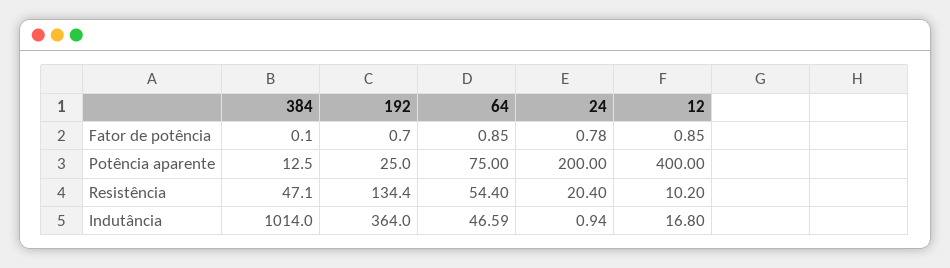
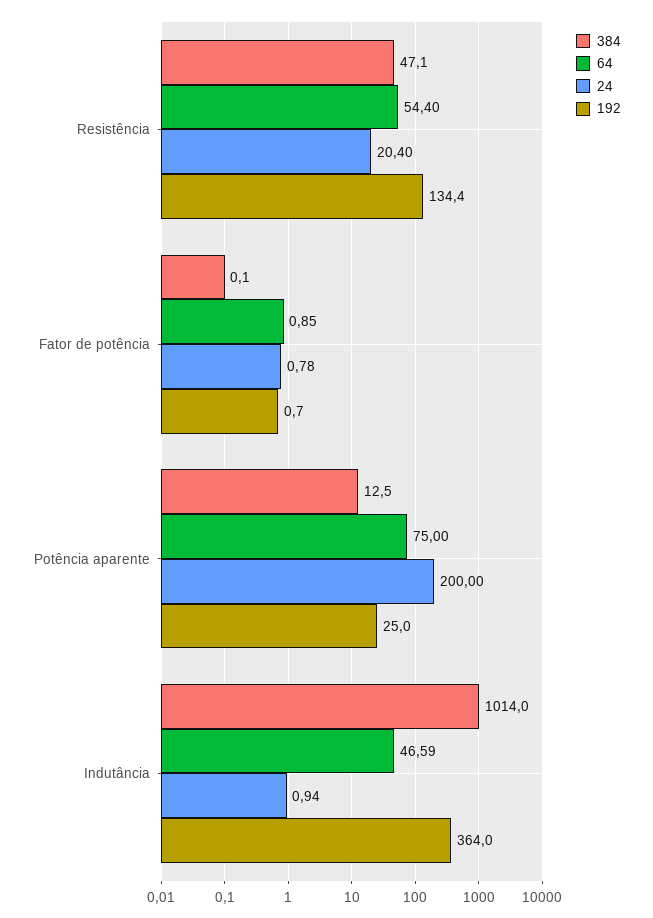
12, Fator de potência: 0.85 -> none
12, Potência aparente: 400 -> none
12, Resistência: 10.2 -> none
12, Indutância: 16.8 -> none

